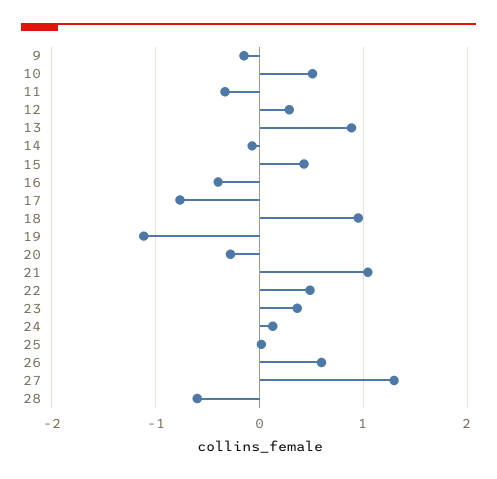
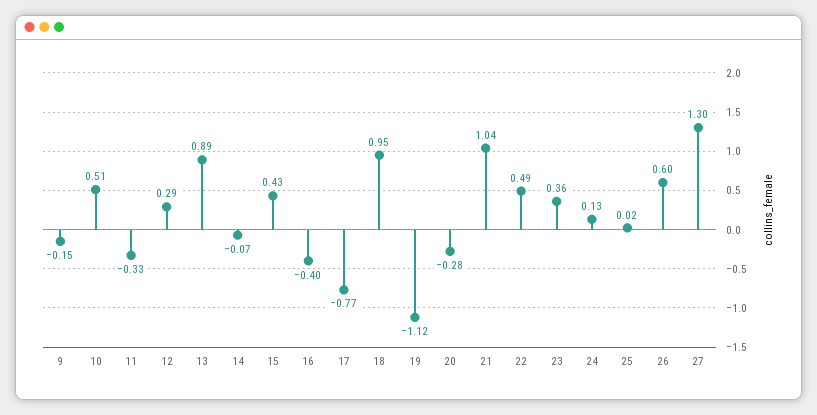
28: -0.6 -> none

